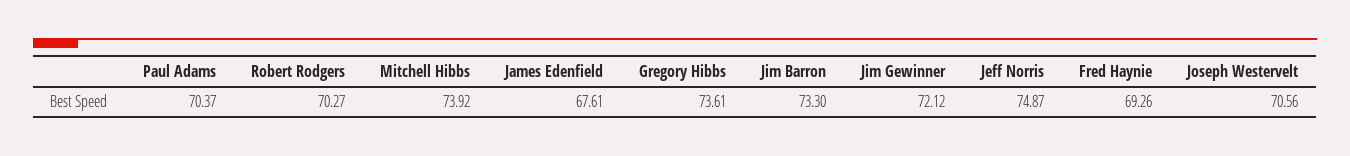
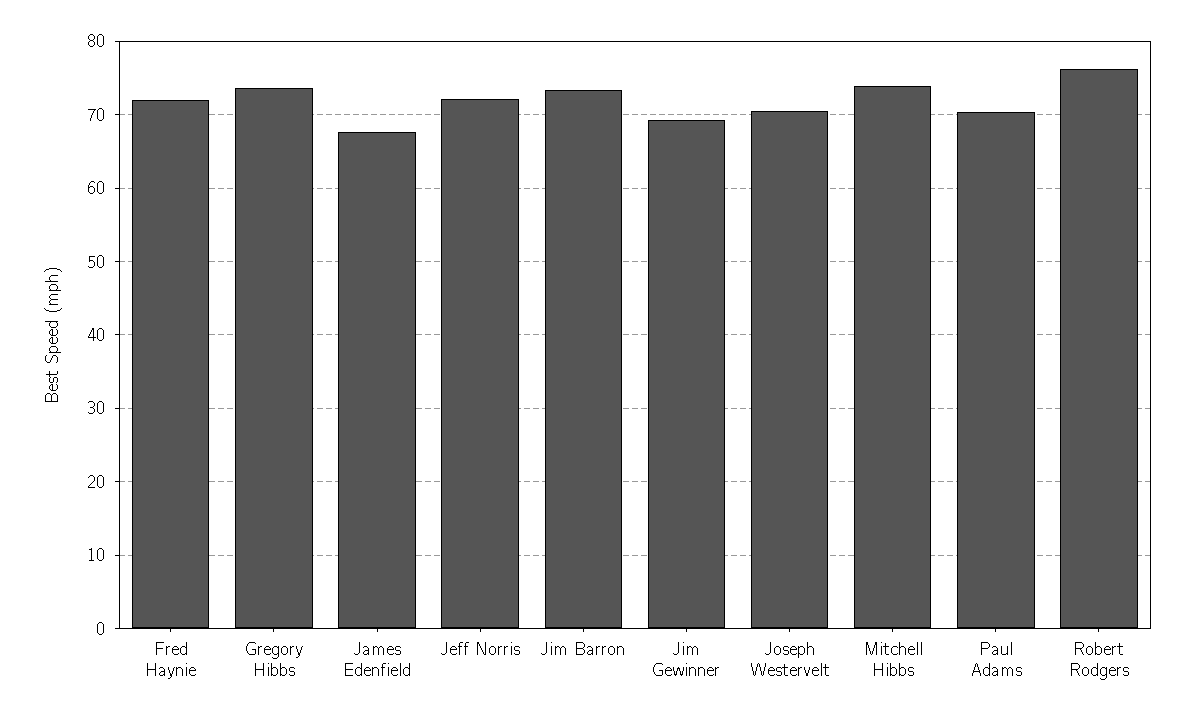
Robert Rodgers: 70.27 -> 76
Jim Gewinner: 72.12 -> 69
Jeff Norris: 74.87 -> 72
Fred Haynie: 69.26 -> 72

